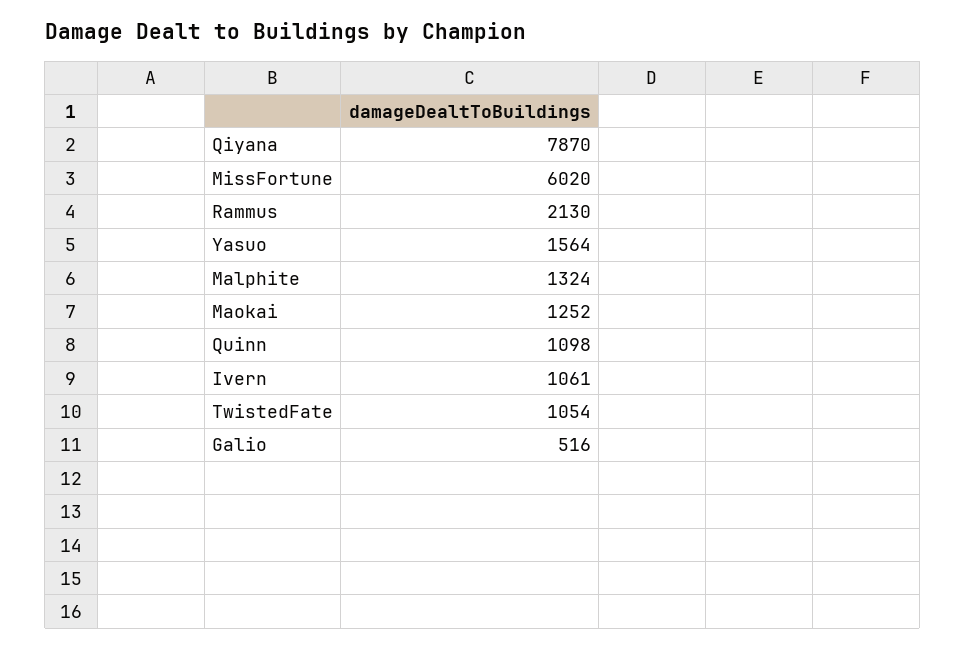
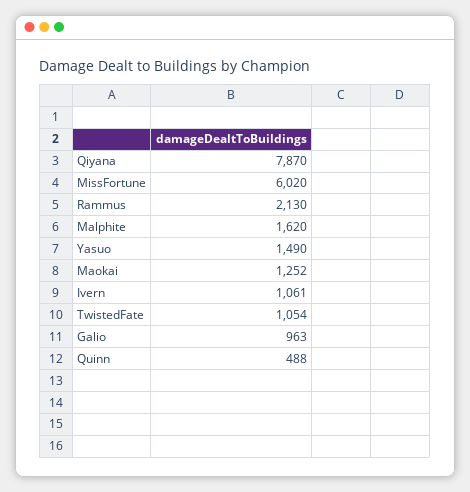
Yasuo: 1564 -> 1490
Malphite: 1324 -> 1620
Quinn: 1098 -> 488
Galio: 516 -> 963

